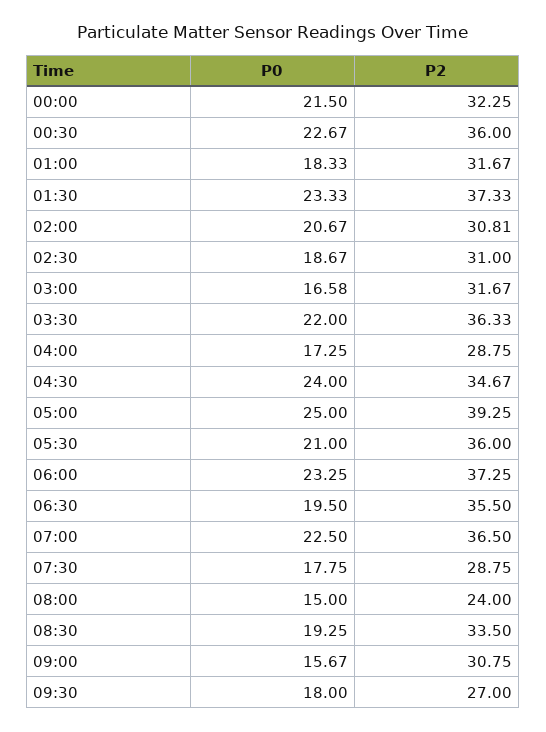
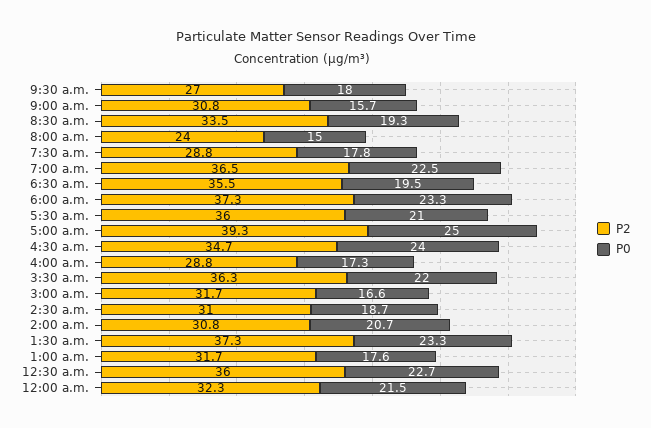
P0, 01:00: 18.33 -> 17.6

